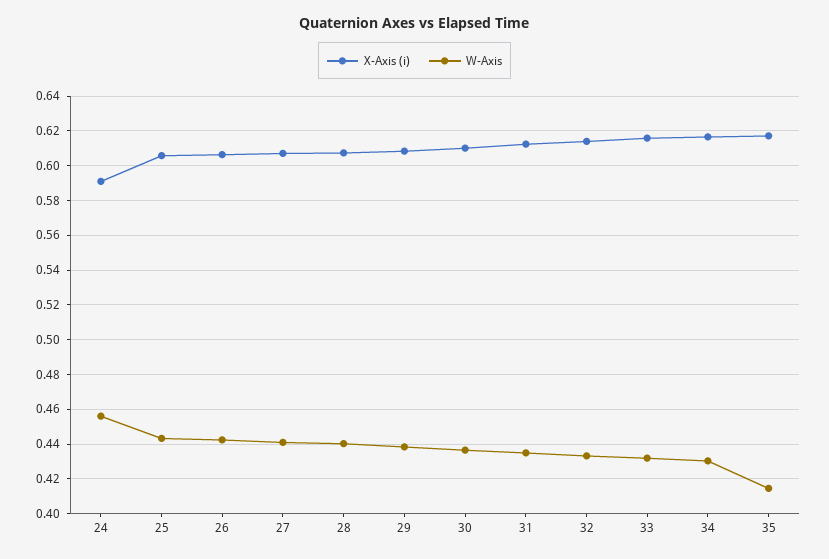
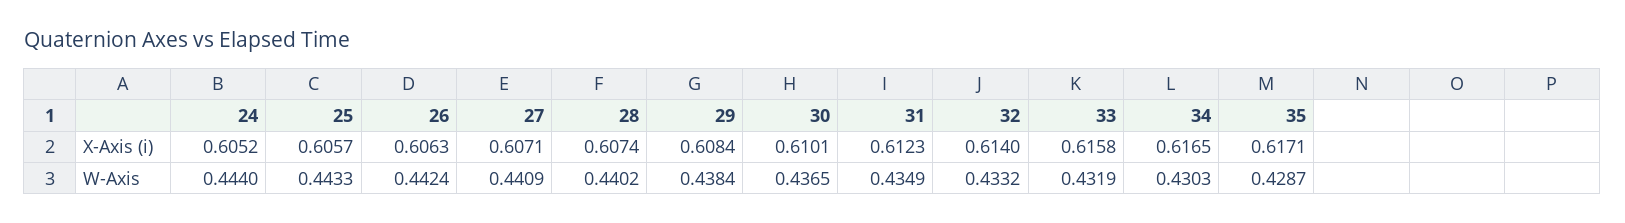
X-Axis (i), 24: 0.59 -> 0.6052
W-Axis, 24: 0.455 -> 0.444
W-Axis, 35: 0.415 -> 0.4287

